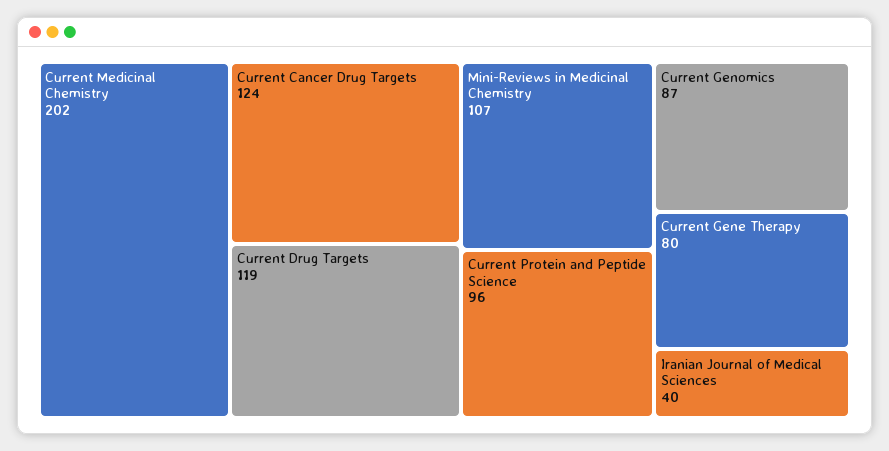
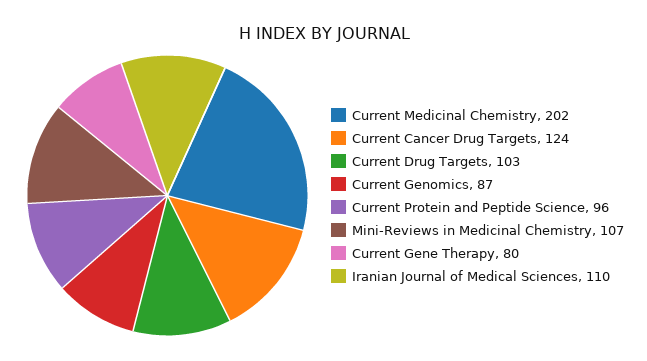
Current Drug Targets: 119 -> 103
Iranian Journal of Medical Sciences: 40 -> 110

